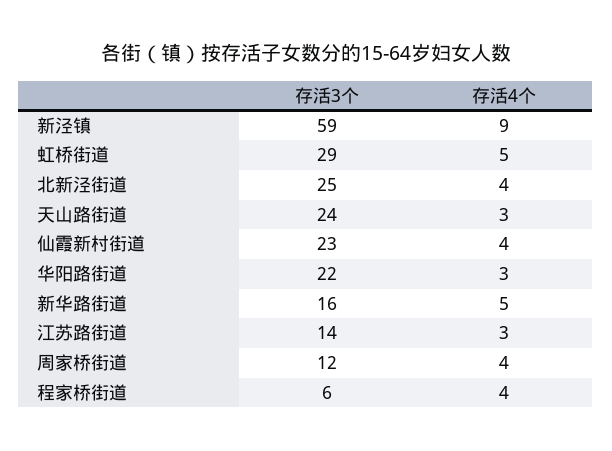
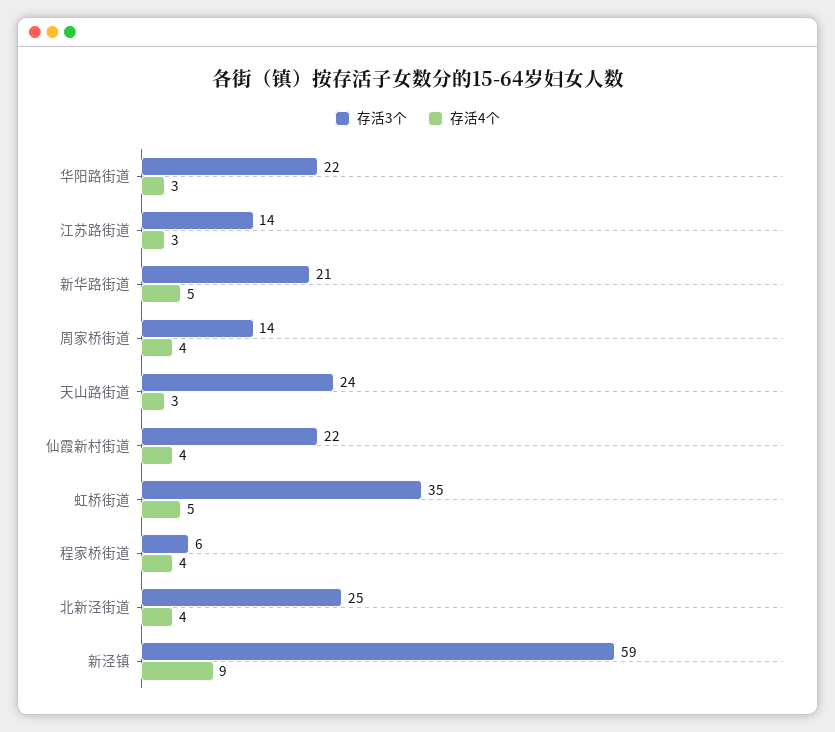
存活3个, 虹桥街道: 29 -> 35
存活3个, 仙霞新村街道: 23 -> 22
存活3个, 新华路街道: 16 -> 21
存活3个, 周家桥街道: 12 -> 14

